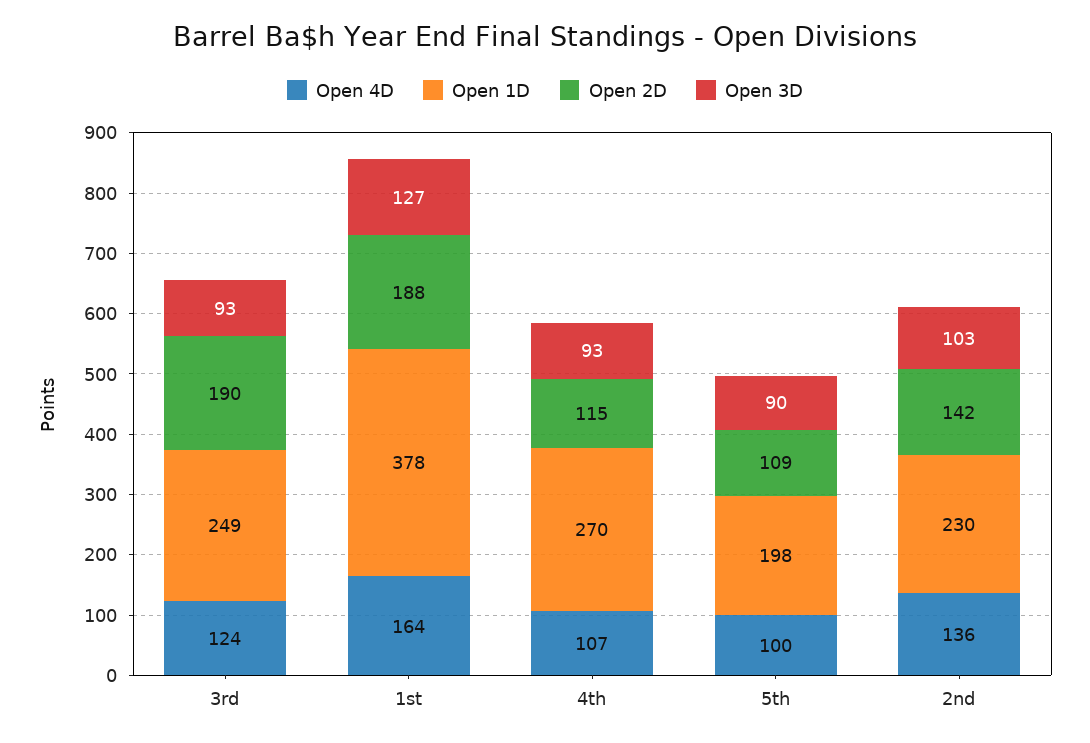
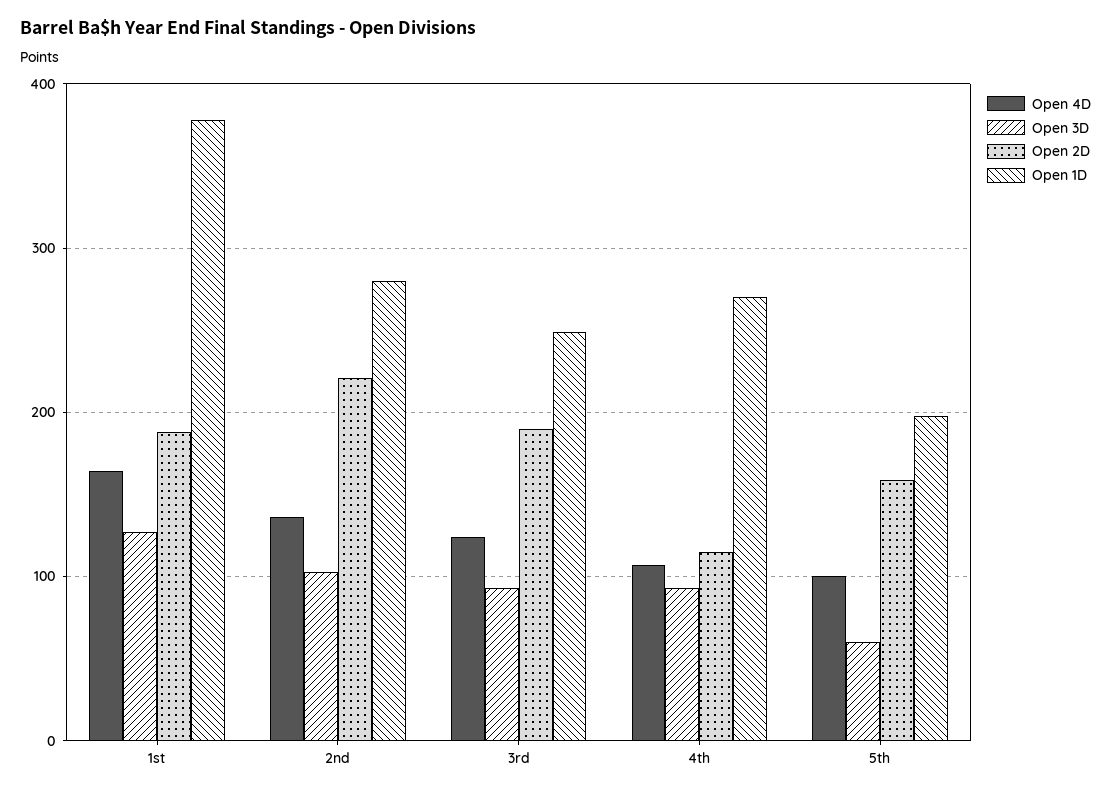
Open 2D, 5th: 109 -> 160
Open 3D, 5th: 90 -> 60
Open 1D, 2nd: 230 -> 280
Open 2D, 2nd: 142 -> 220

